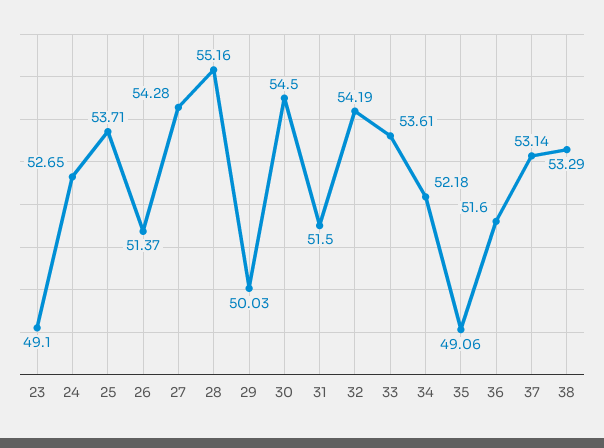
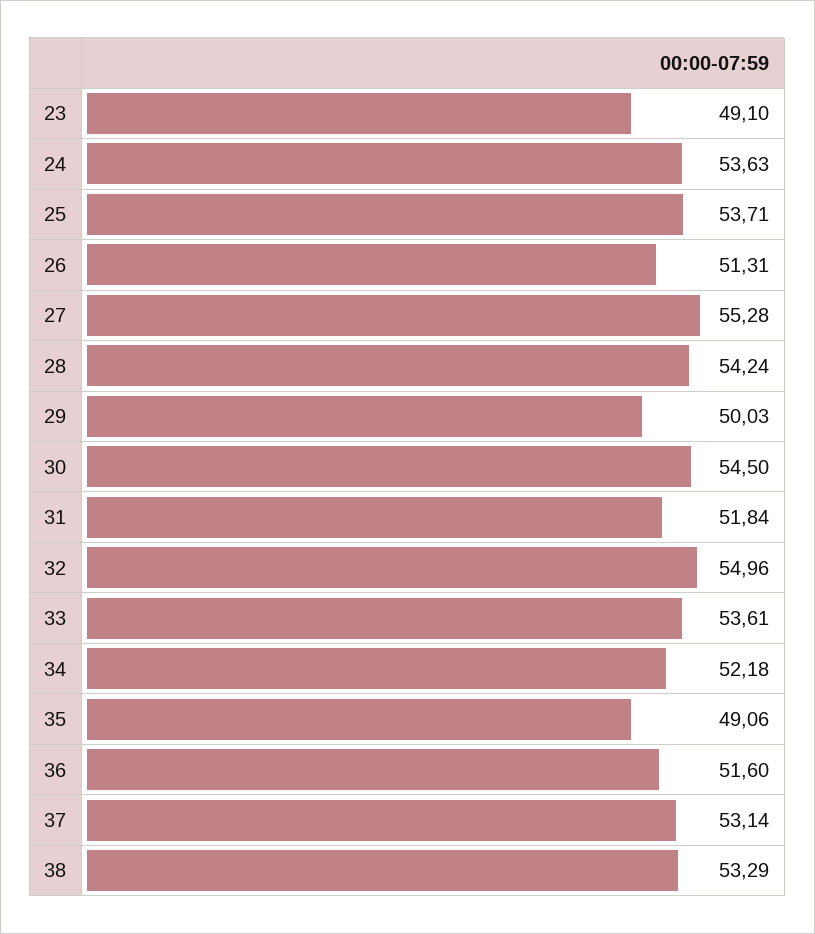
24: 52.65 -> 53.63
26: 51.37 -> 51.31
27: 54.28 -> 55.28
28: 55.16 -> 54.24
31: 51.5 -> 51.84
32: 54.19 -> 54.96

